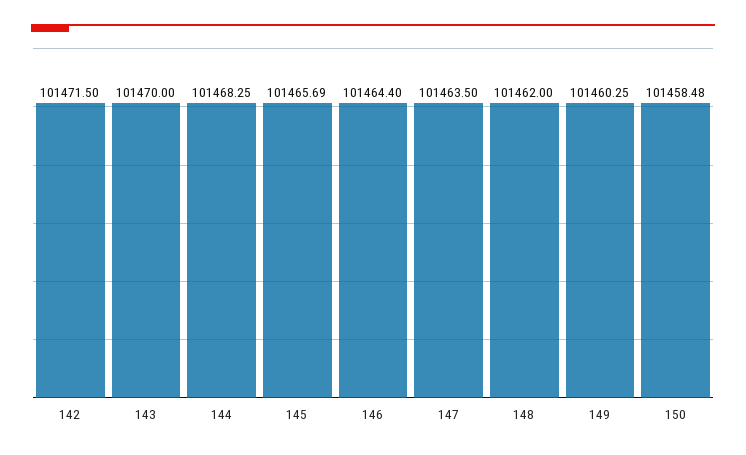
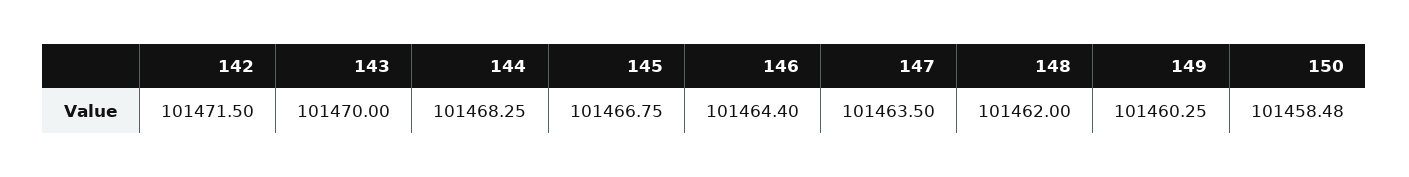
145: 101465.69 -> 101466.75

